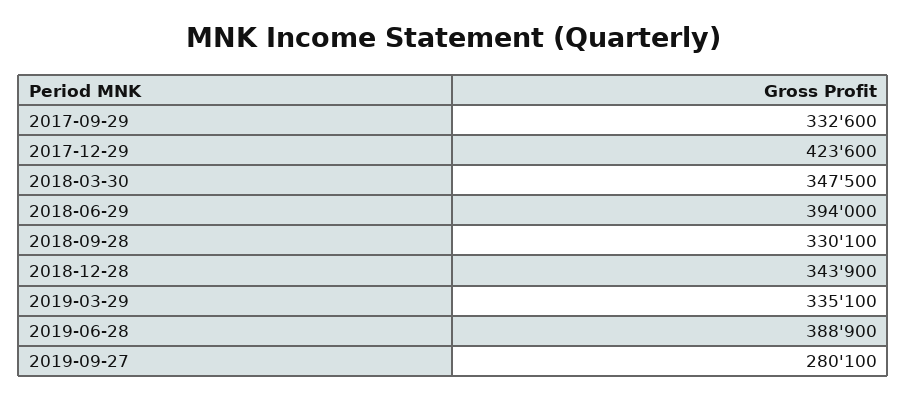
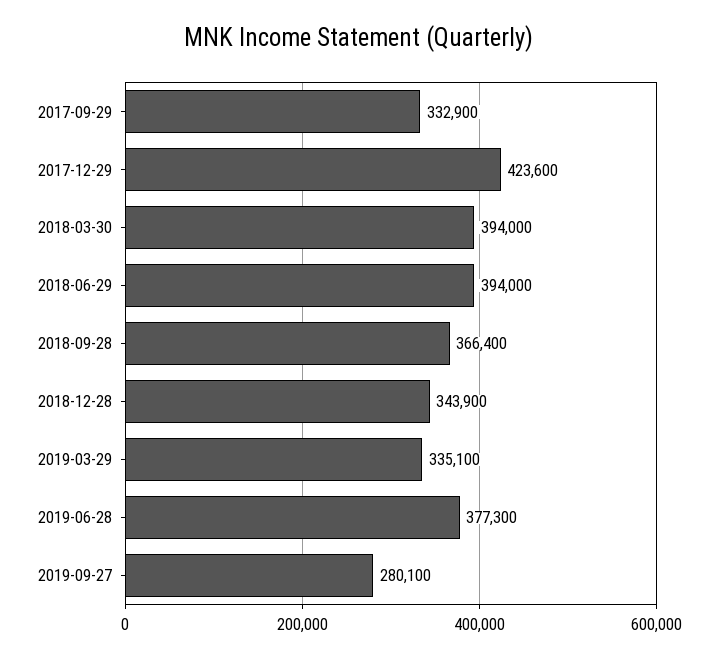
2017-09-29: 332600 -> 332900
2018-03-30: 347500 -> 394000
2018-09-28: 330100 -> 366400
2019-06-28: 388900 -> 377300

